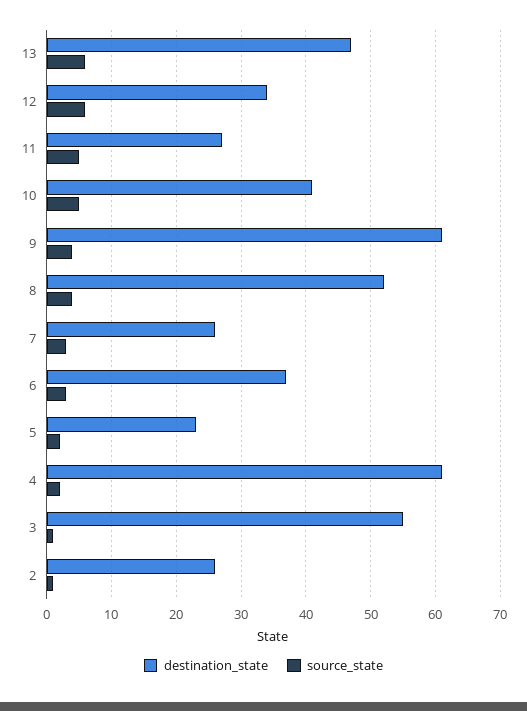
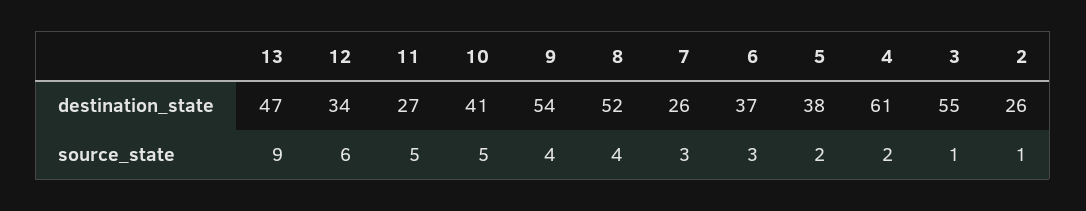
source_state, 13: 6 -> 9
destination_state, 9: 61 -> 54
destination_state, 5: 23 -> 38

